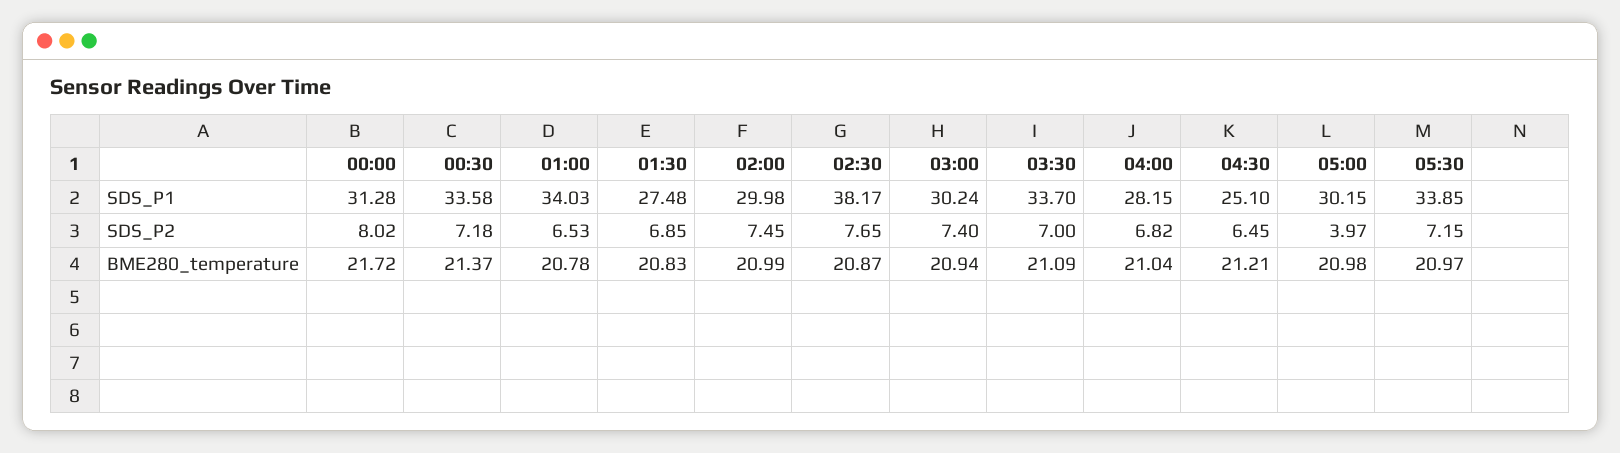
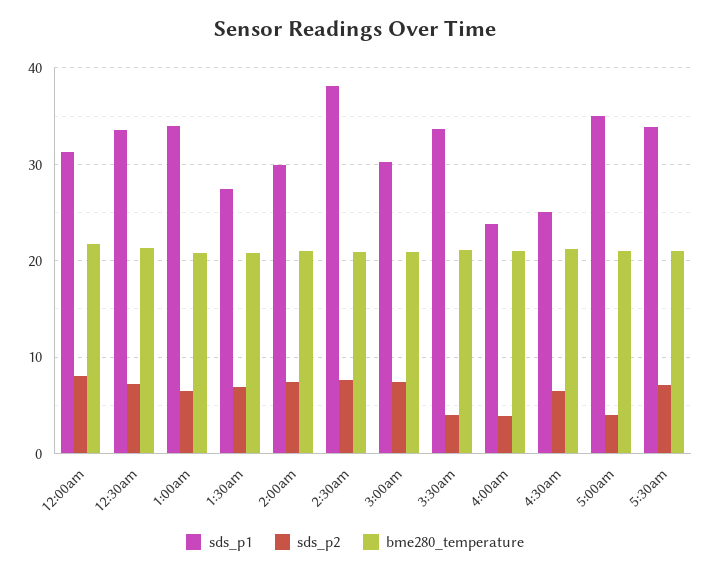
SDS_P1, 04:00: 28.15 -> 24
SDS_P1, 05:00: 30.15 -> 35
SDS_P2, 03:30: 7 -> 4
SDS_P2, 04:00: 6.82 -> 4

